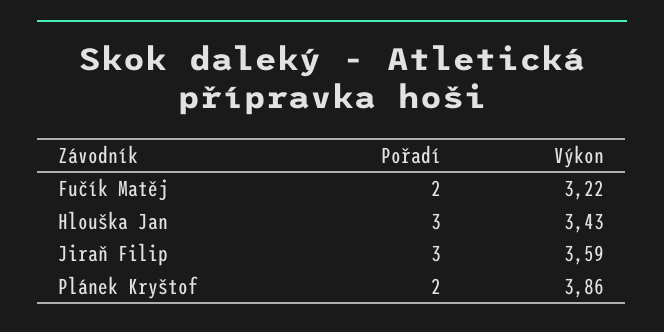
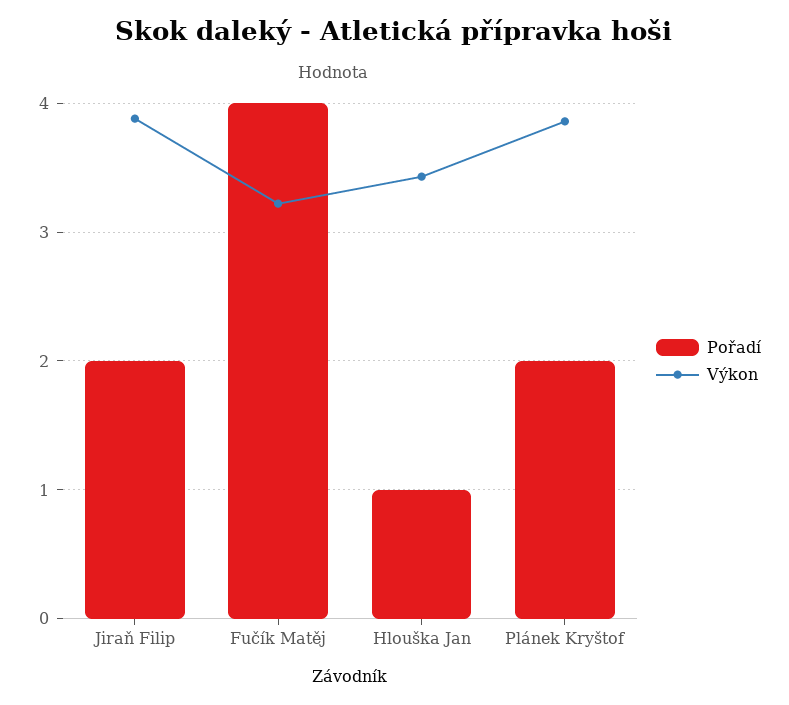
Pořadí, Fučík Matěj: 2 -> 4
Pořadí, Hlouška Jan: 3 -> 1
Pořadí, Jiraň Filip: 3 -> 2
Výkon, Jiraň Filip: 3.59 -> 3.9

